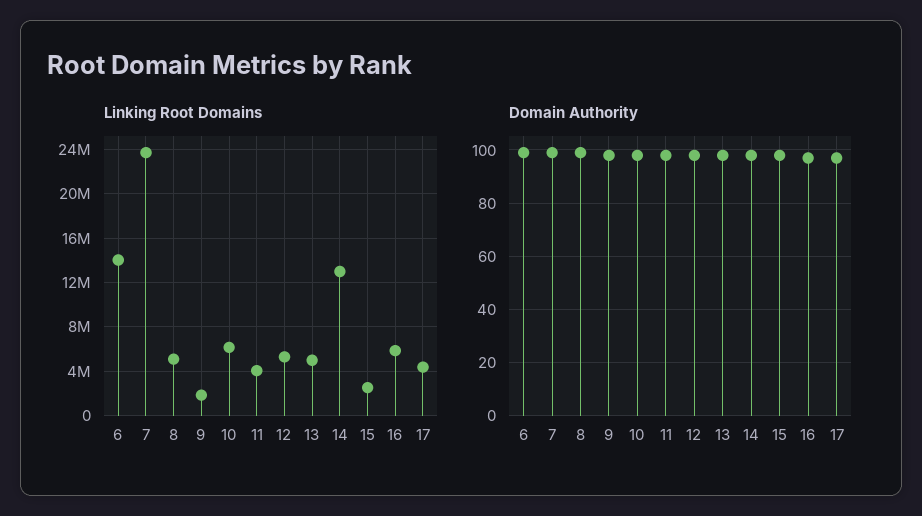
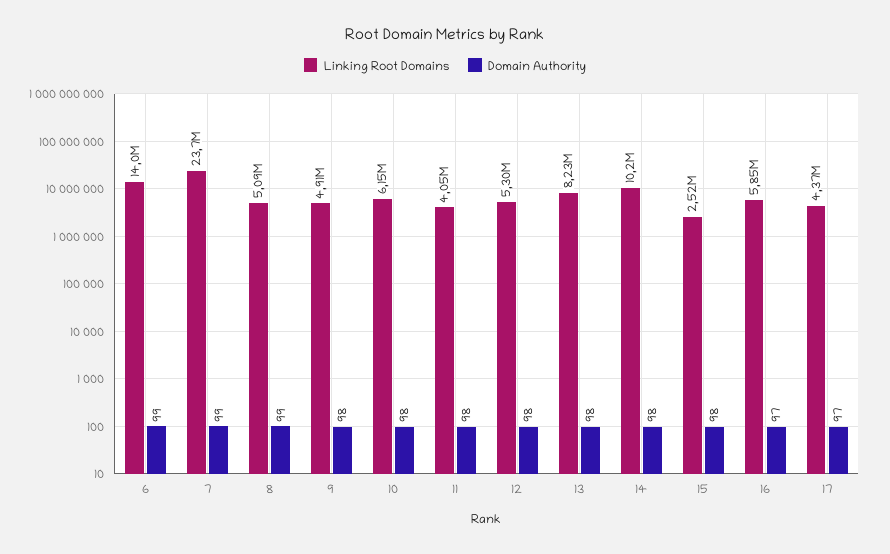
Linking Root Domains, 9: 2000000 -> 4910000
Linking Root Domains, 13: 5000000 -> 8230000
Linking Root Domains, 14: 13000000 -> 10200000

